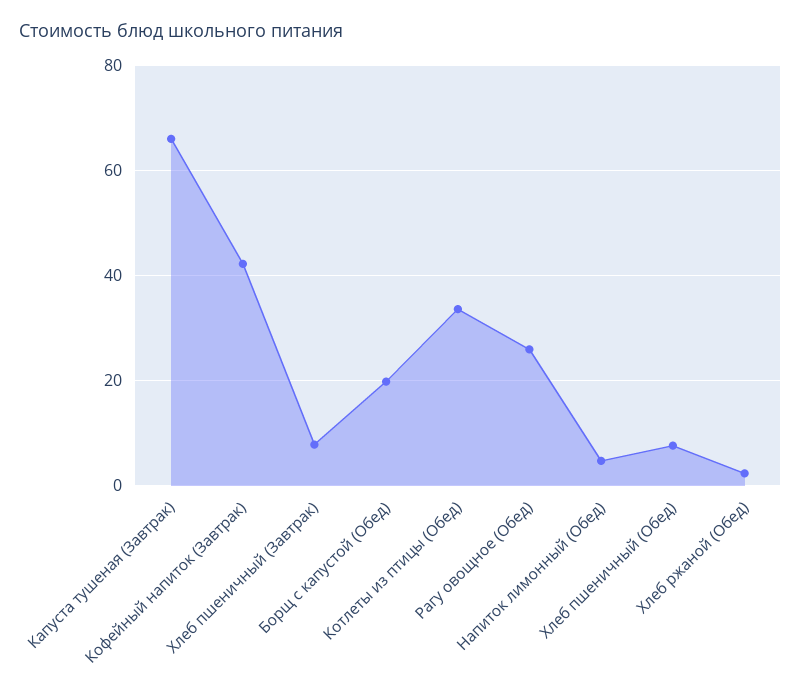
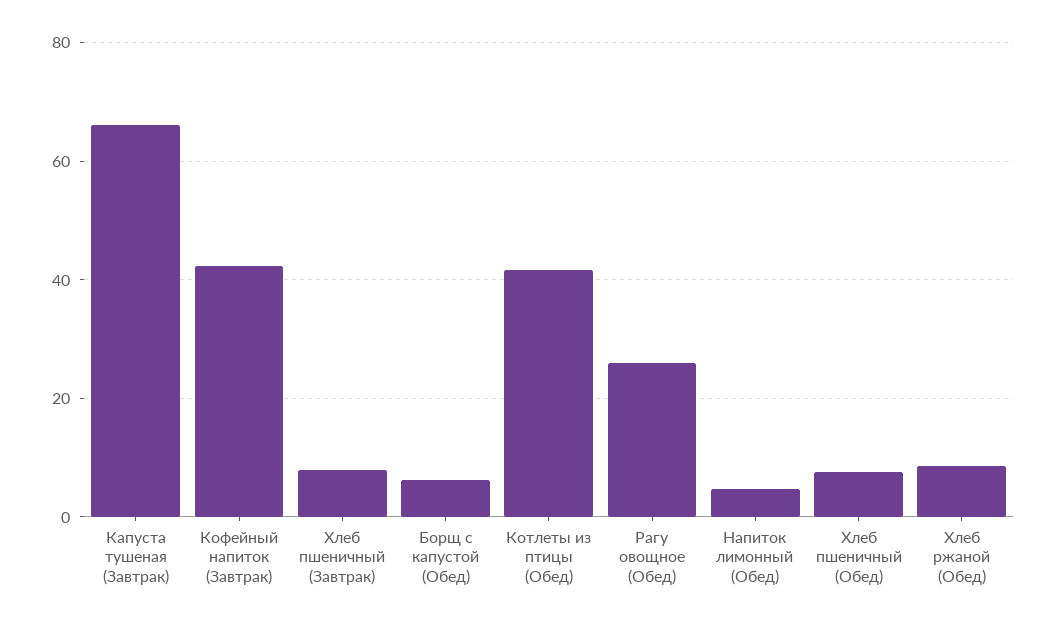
Борщ с капустой (Обед): 20 -> 6
Котлеты из птицы (Обед): 34 -> 42
Хлеб ржаной (Обед): 2 -> 8

